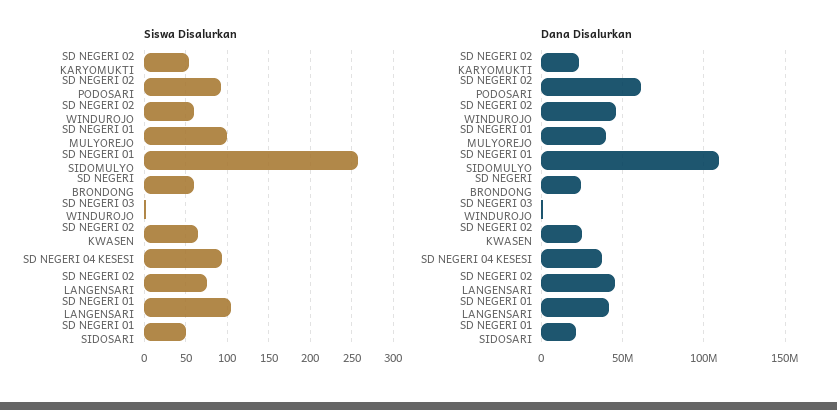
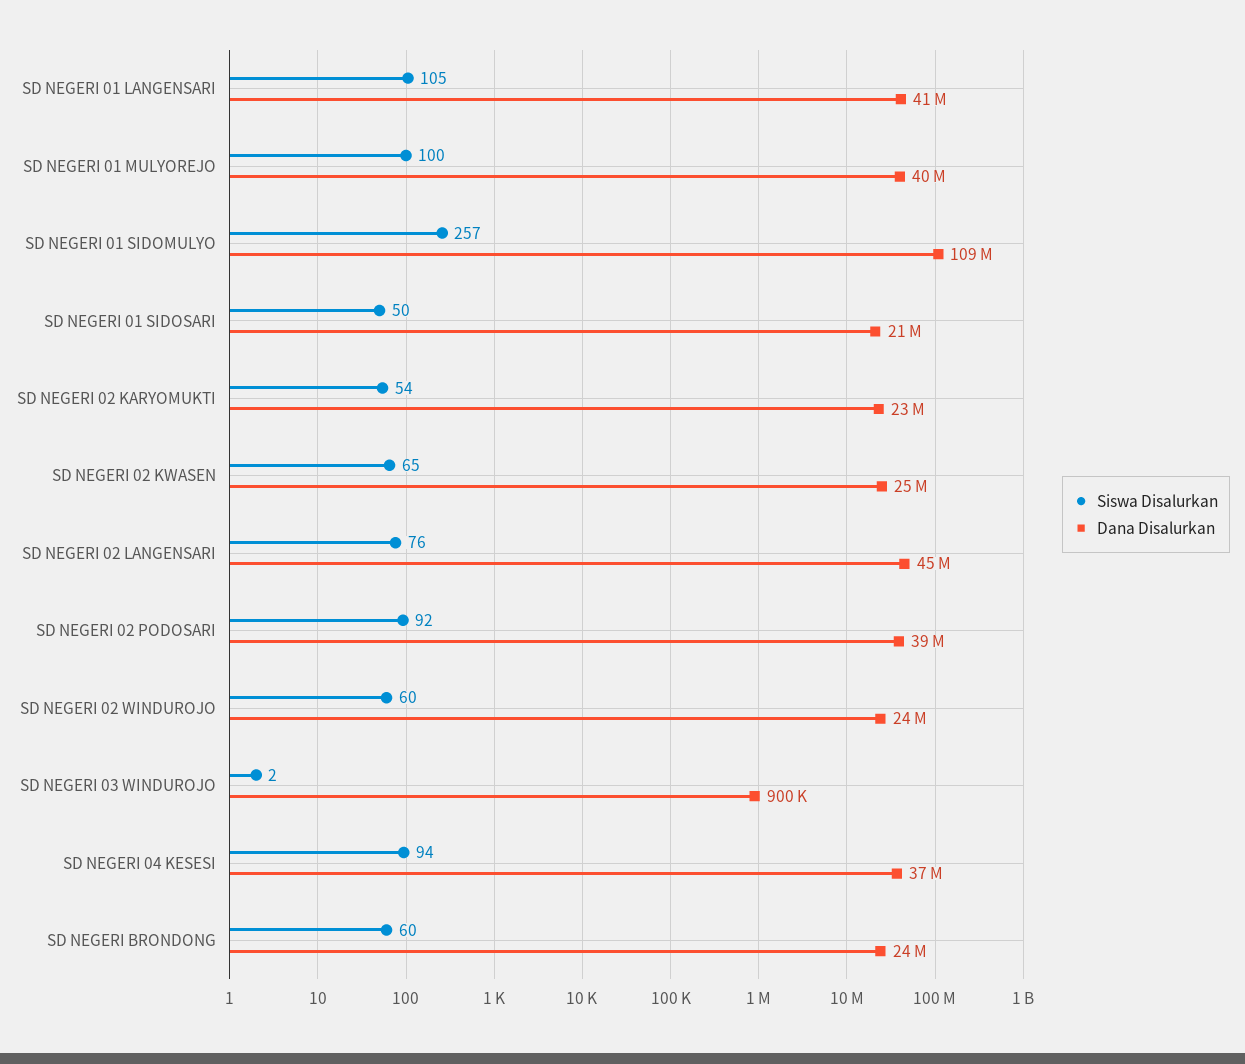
Dana Disalurkan, SD NEGERI 02 PODOSARI: 60000000 -> 39000000
Dana Disalurkan, SD NEGERI 02 WINDUROJO: 45000000 -> 24000000

